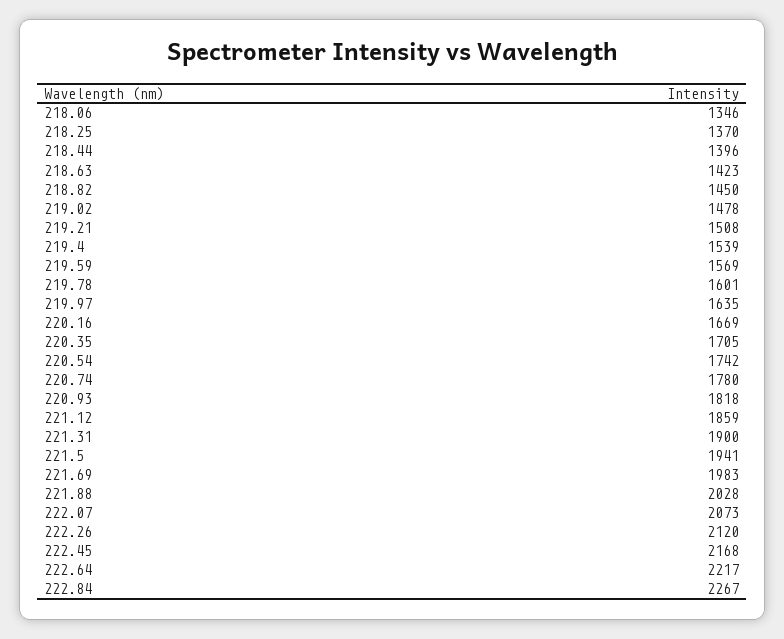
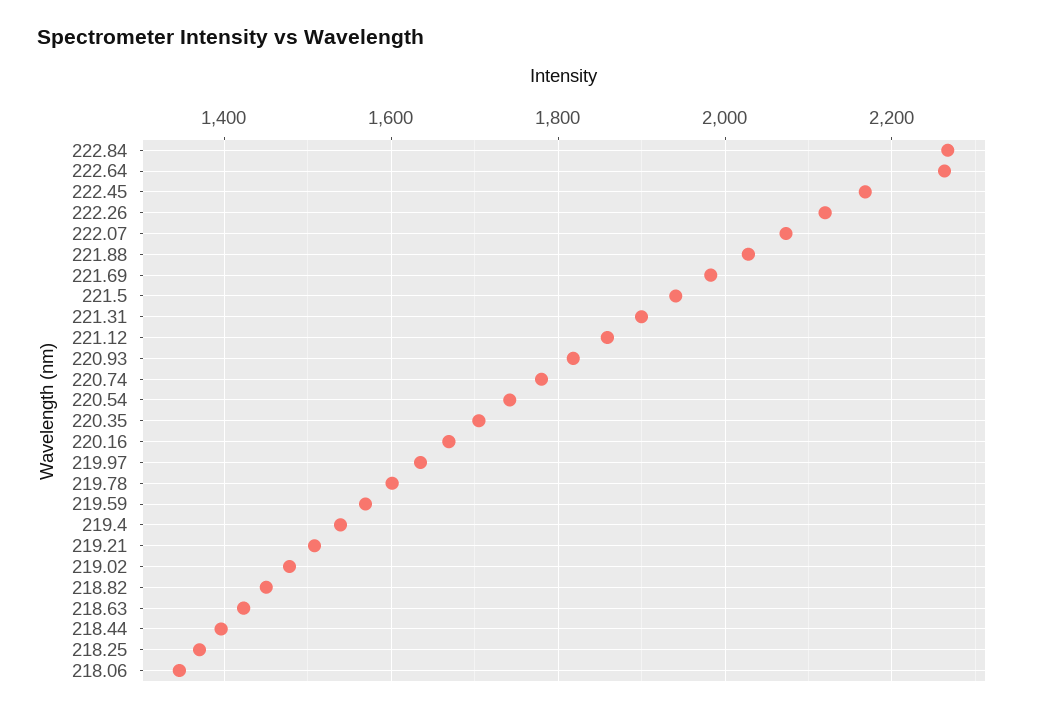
222.64: 2217 -> 2260

